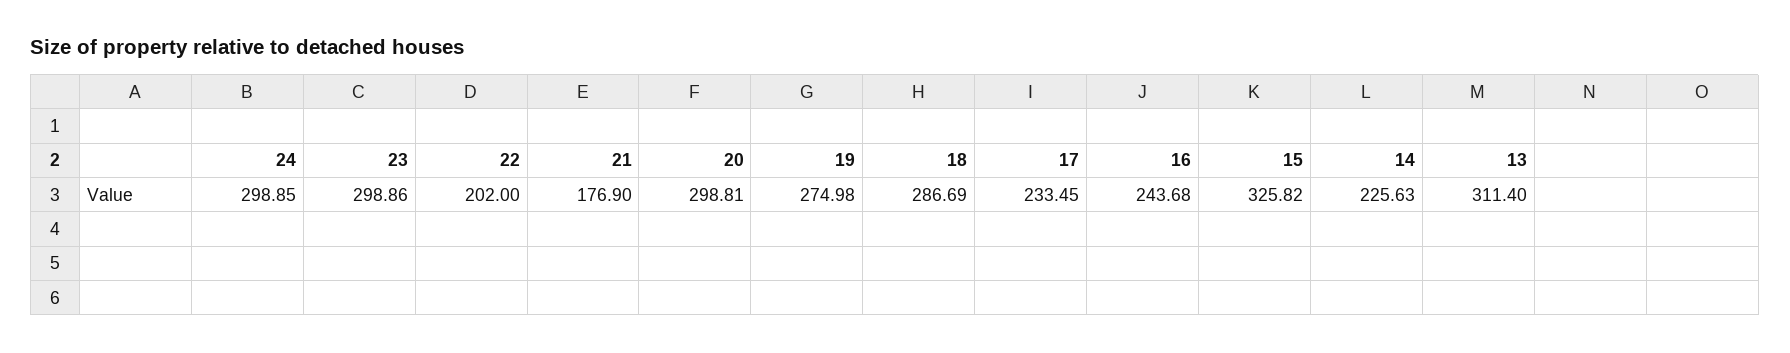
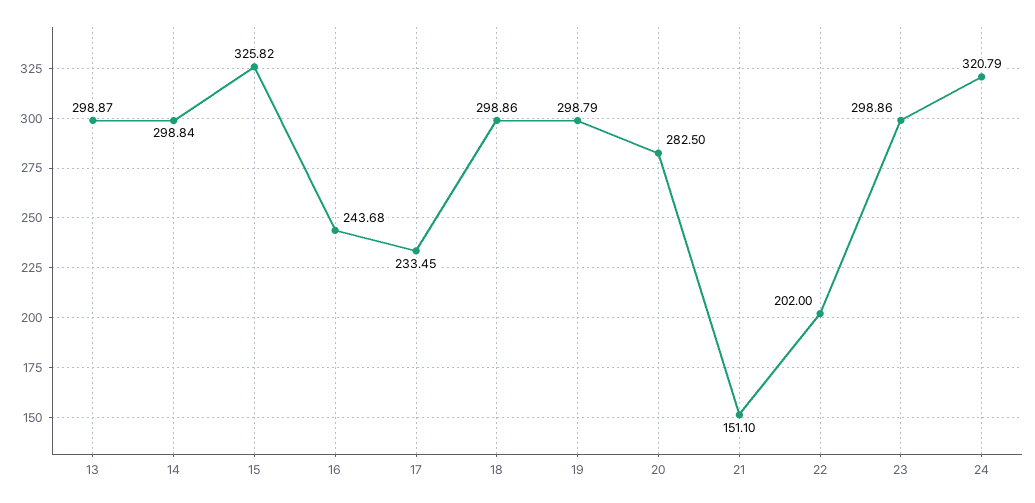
24: 298.85 -> 320.79
21: 176.9 -> 151.1
20: 298.81 -> 282.5
19: 274.98 -> 298.79
18: 286.69 -> 298.86
14: 225.63 -> 298.84
13: 311.4 -> 298.87

